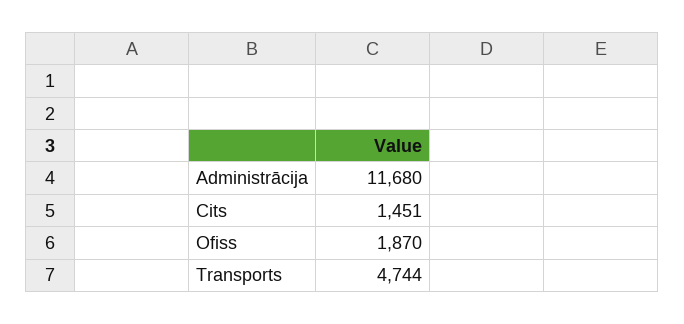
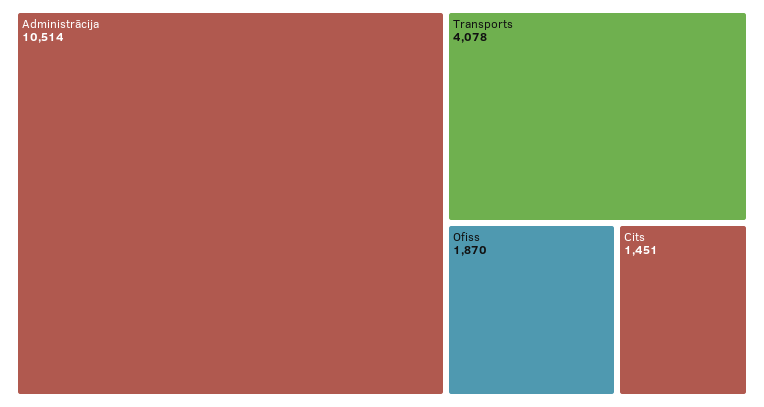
Administrācija: 11680 -> 10514
Transports: 4744 -> 4078

